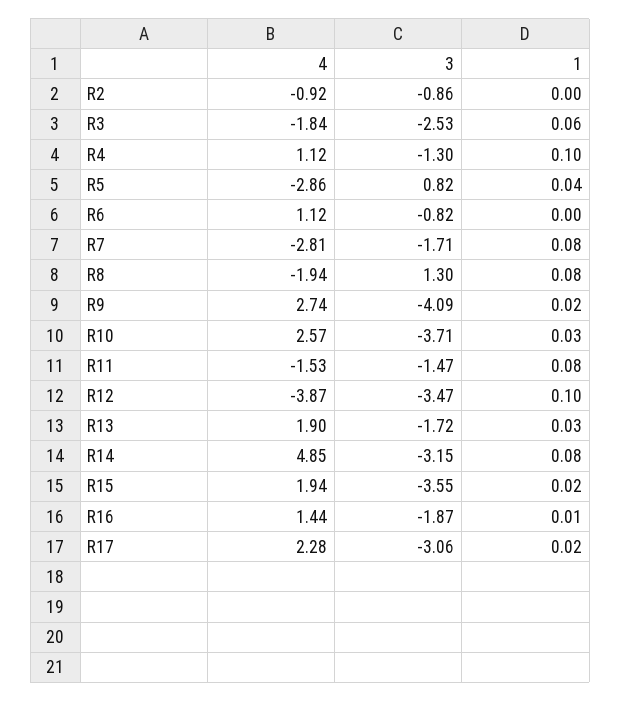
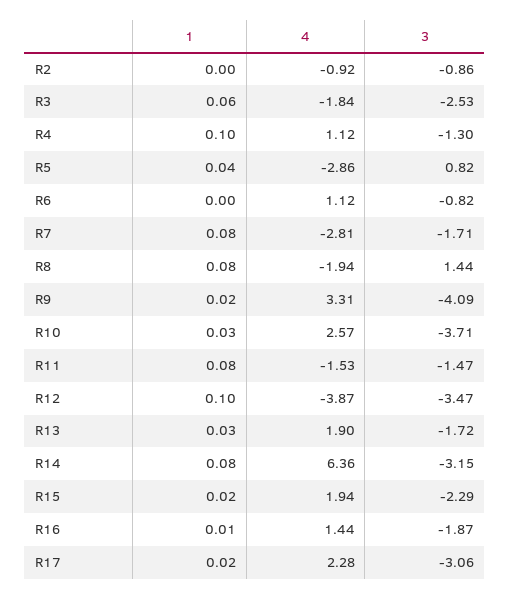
3, R8: 1.3 -> 1.44
4, R9: 2.74 -> 3.31
4, R14: 4.85 -> 6.36
3, R15: -3.55 -> -2.29

